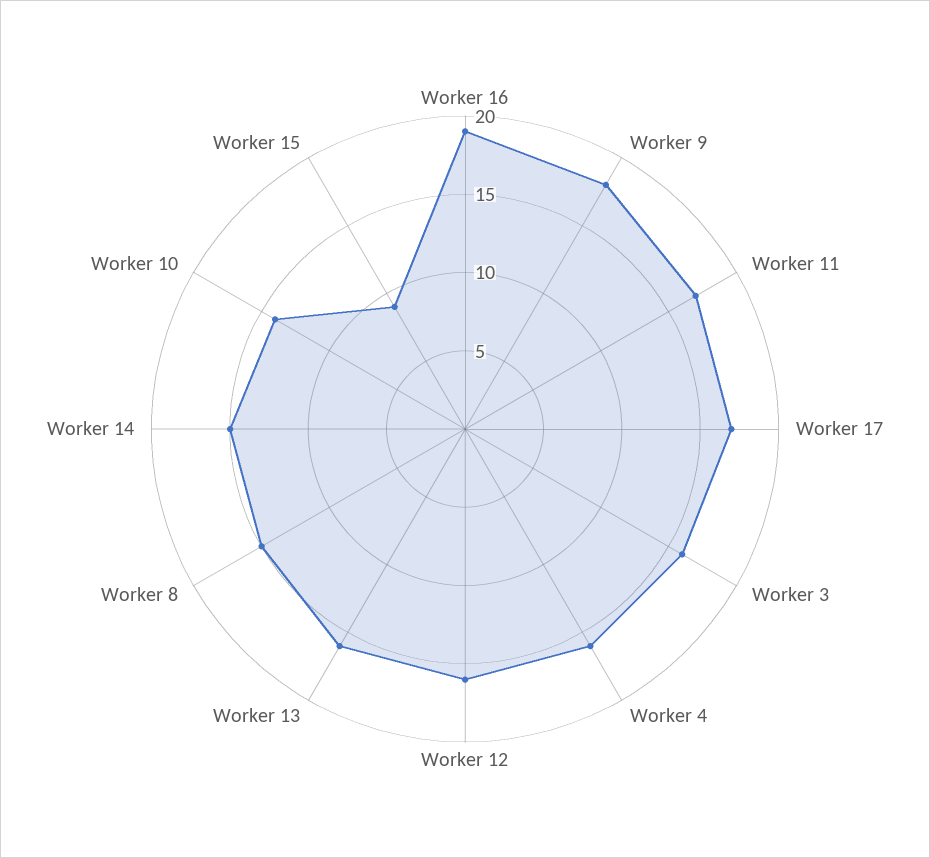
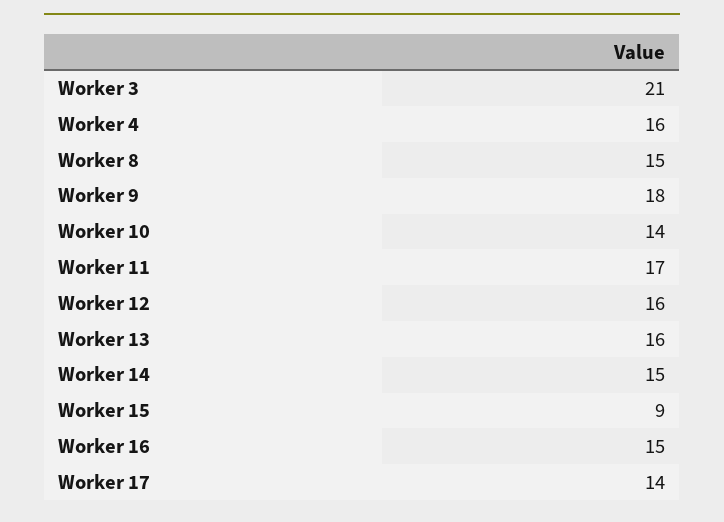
Worker 16: 19 -> 15
Worker 17: 17 -> 14
Worker 3: 16 -> 21

